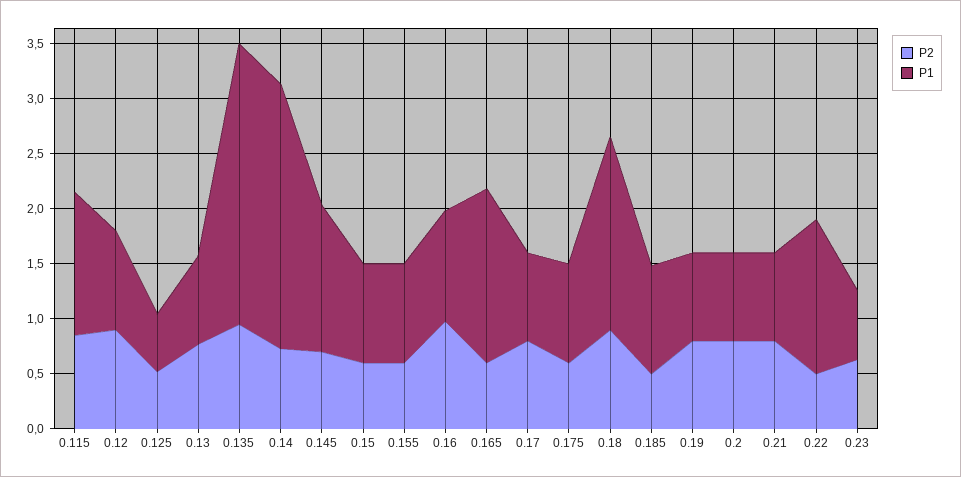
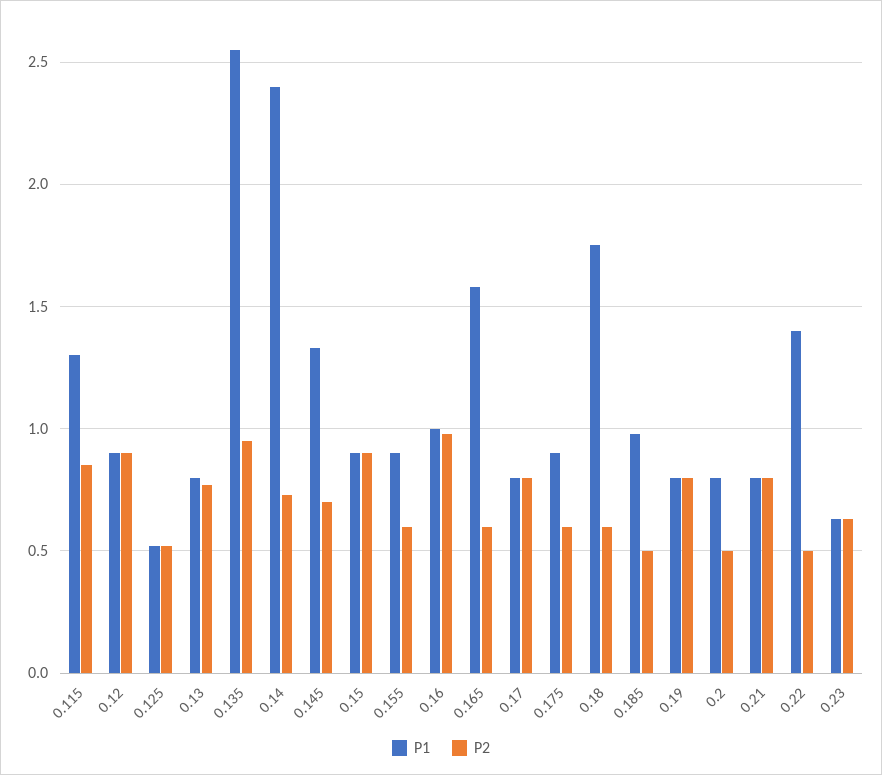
P2, 0.15: 0.6 -> 0.9
P2, 0.18: 0.9 -> 0.6
P2, 0.2: 0.8 -> 0.5

